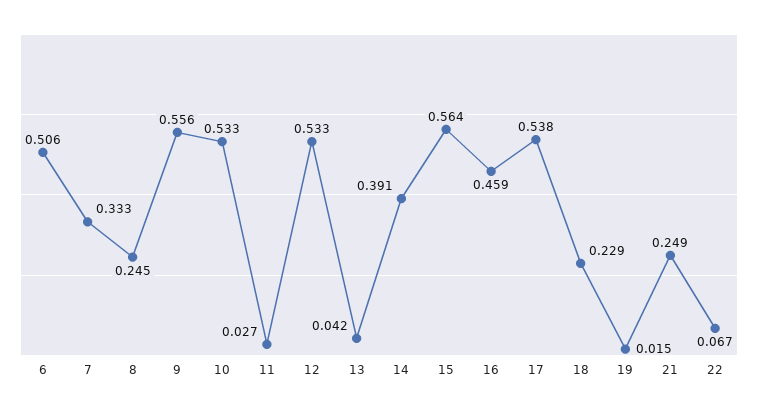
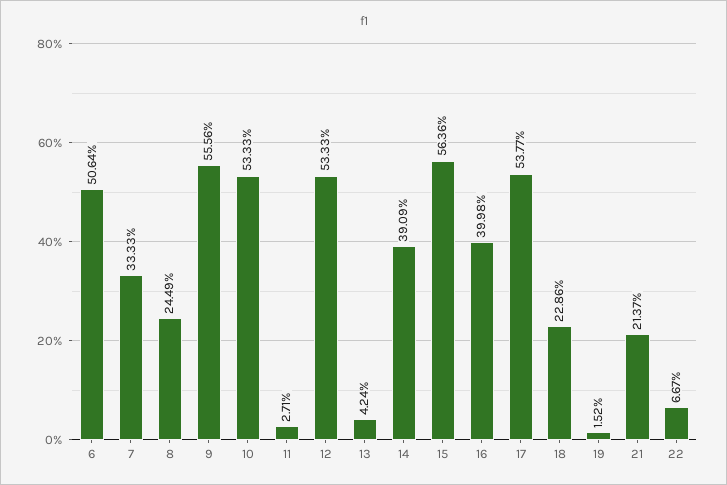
16: 0.459 -> 0.3998
21: 0.249 -> 0.2137

